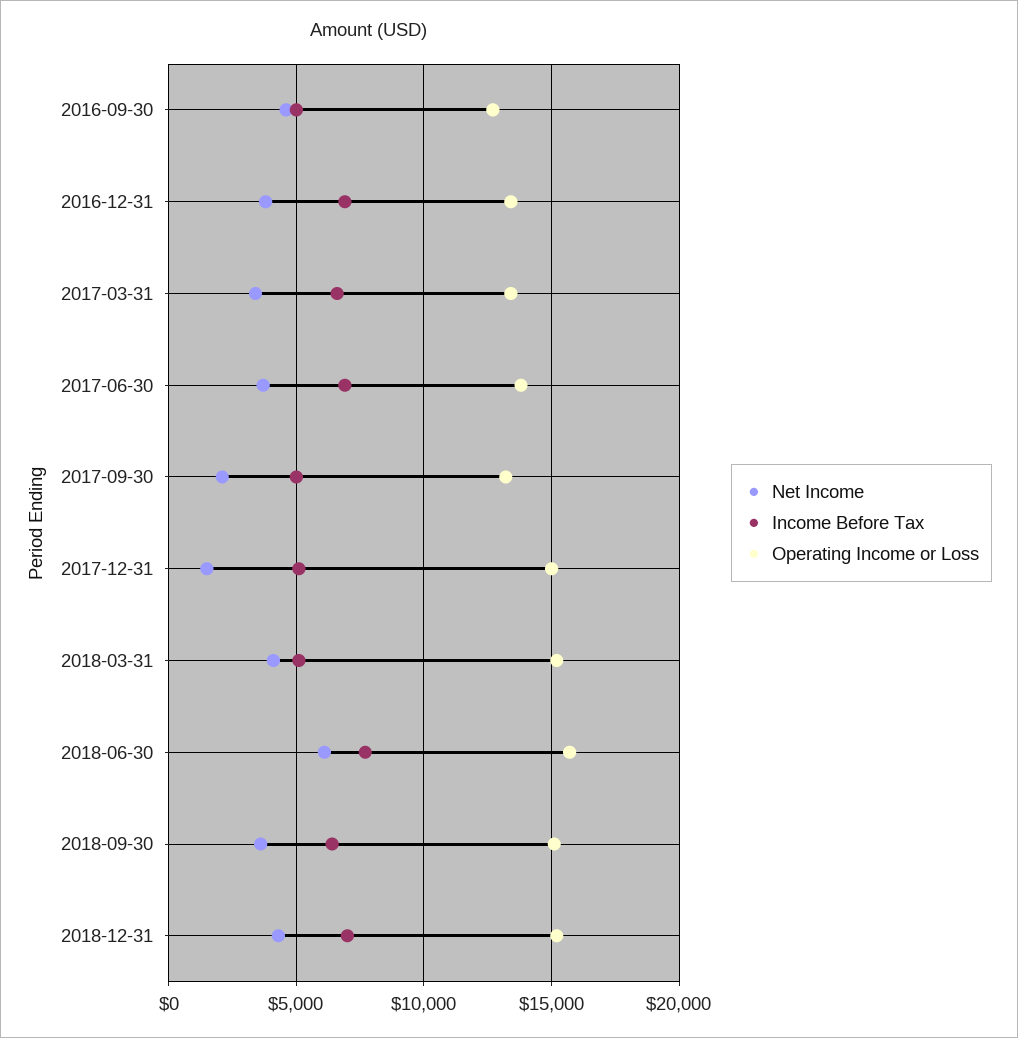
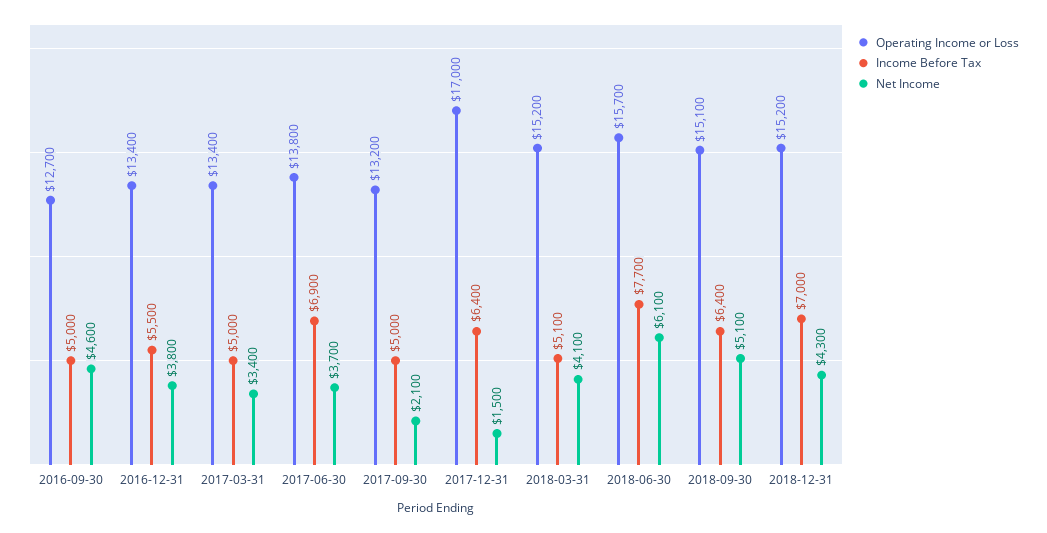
Income Before Tax, 2016-12-31: 7000 -> 5500
Income Before Tax, 2017-03-31: 6500 -> 5000
Income Before Tax, 2017-12-31: 5000 -> 6400
Operating Income or Loss, 2017-12-31: 15000 -> 17000
Net Income, 2018-09-30: 3500 -> 5100

